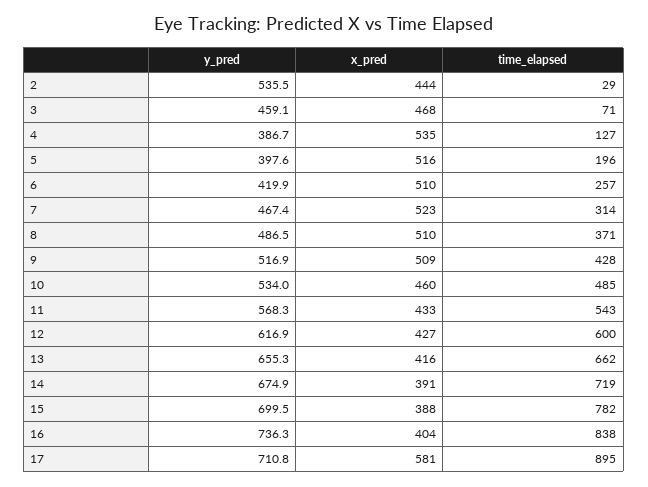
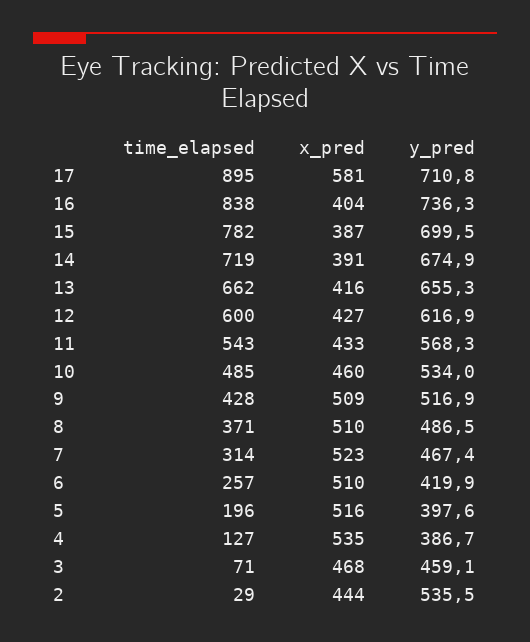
x_pred, 15: 388 -> 387

